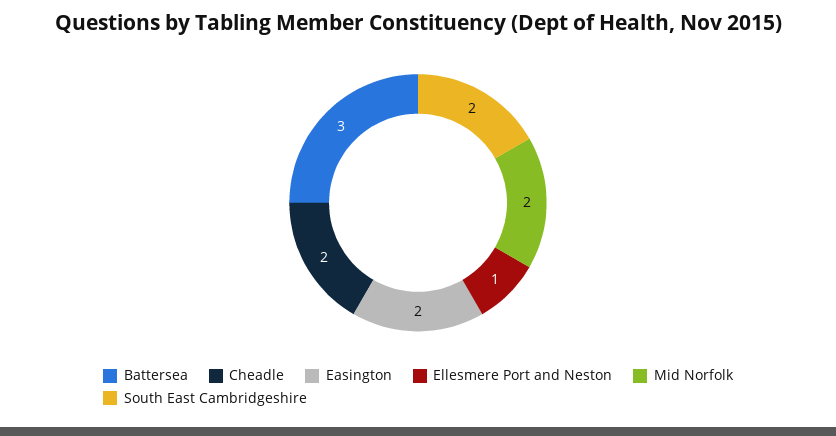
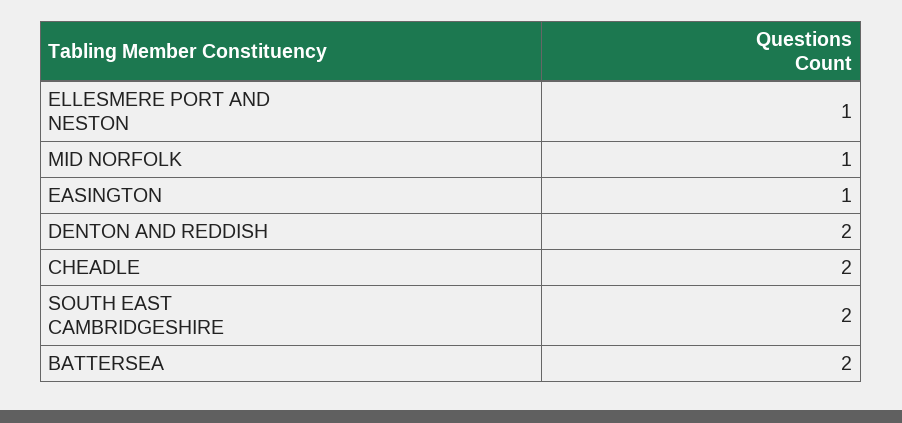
Battersea: 3 -> 2
Easington: 2 -> 1
Mid Norfolk: 2 -> 1
DENTON AND REDDISH: none -> 2

